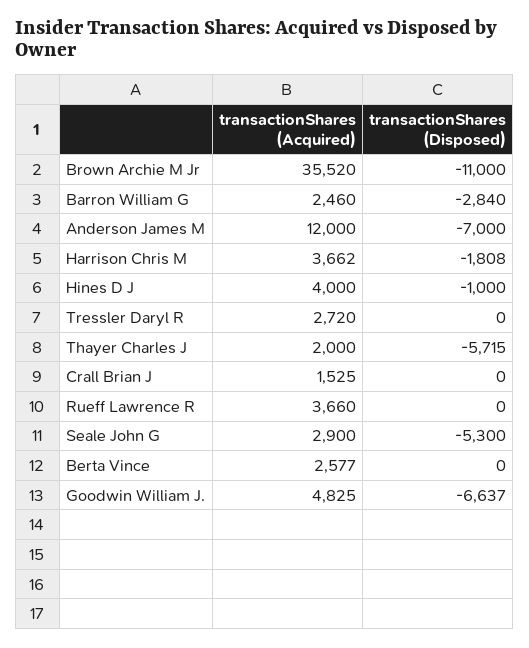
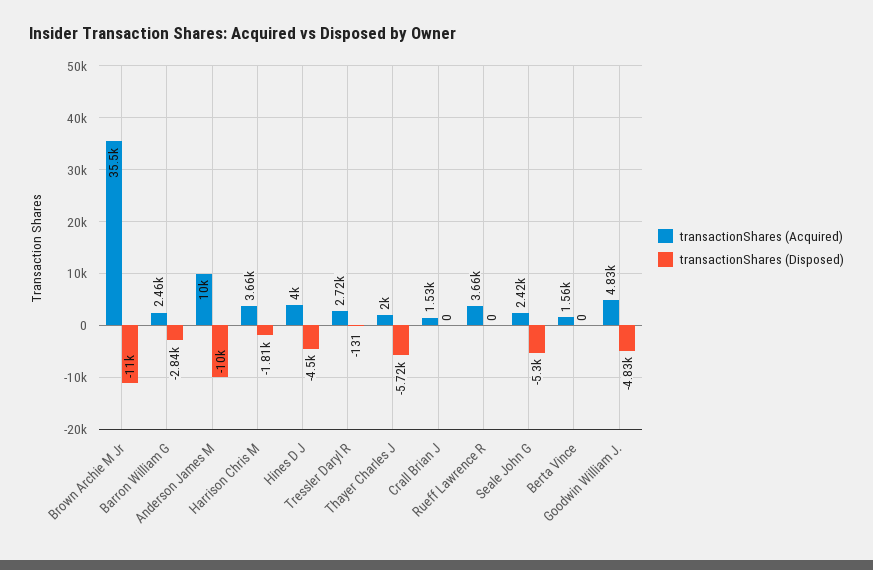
transactionShares (Acquired), Anderson James M: 12000 -> 10000
transactionShares (Disposed), Anderson James M: -7000 -> -10000
transactionShares (Disposed), Hines D J: -1000 -> -4500
transactionShares (Disposed), Tressler Daryl R: 0 -> -131
transactionShares (Acquired), Seale John G: 2900 -> 2420
transactionShares (Acquired), Berta Vince: 2577 -> 1560
transactionShares (Disposed), Goodwin William J.: -6637 -> -4830

